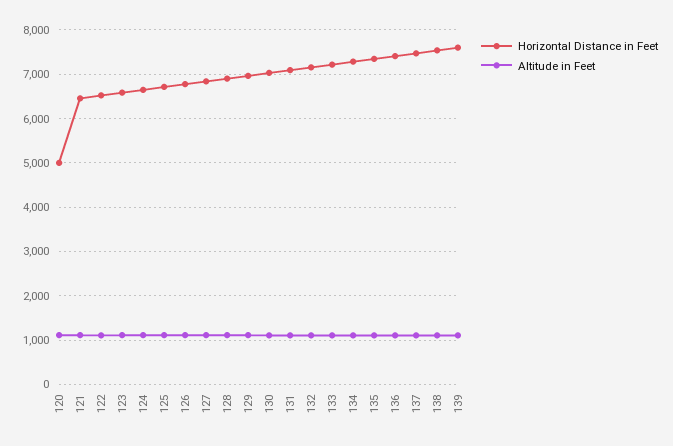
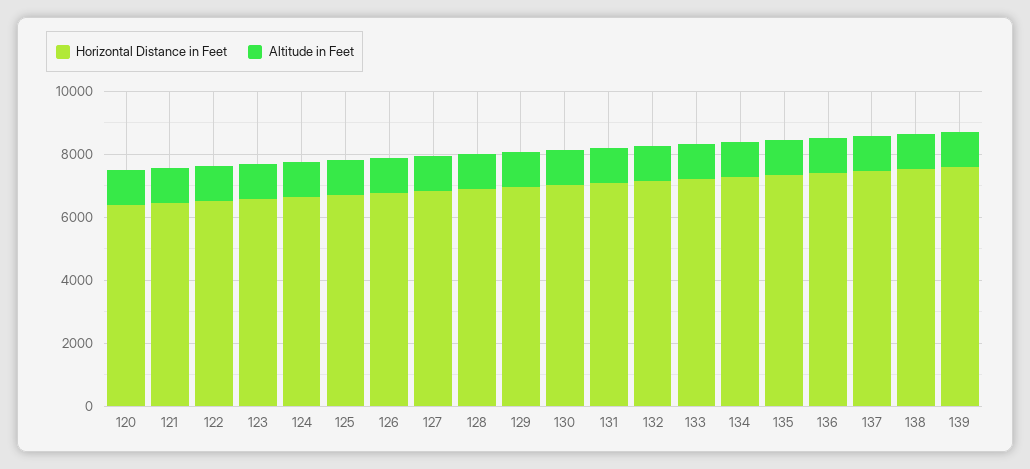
Horizontal Distance in Feet, 120: 5000 -> 6500

